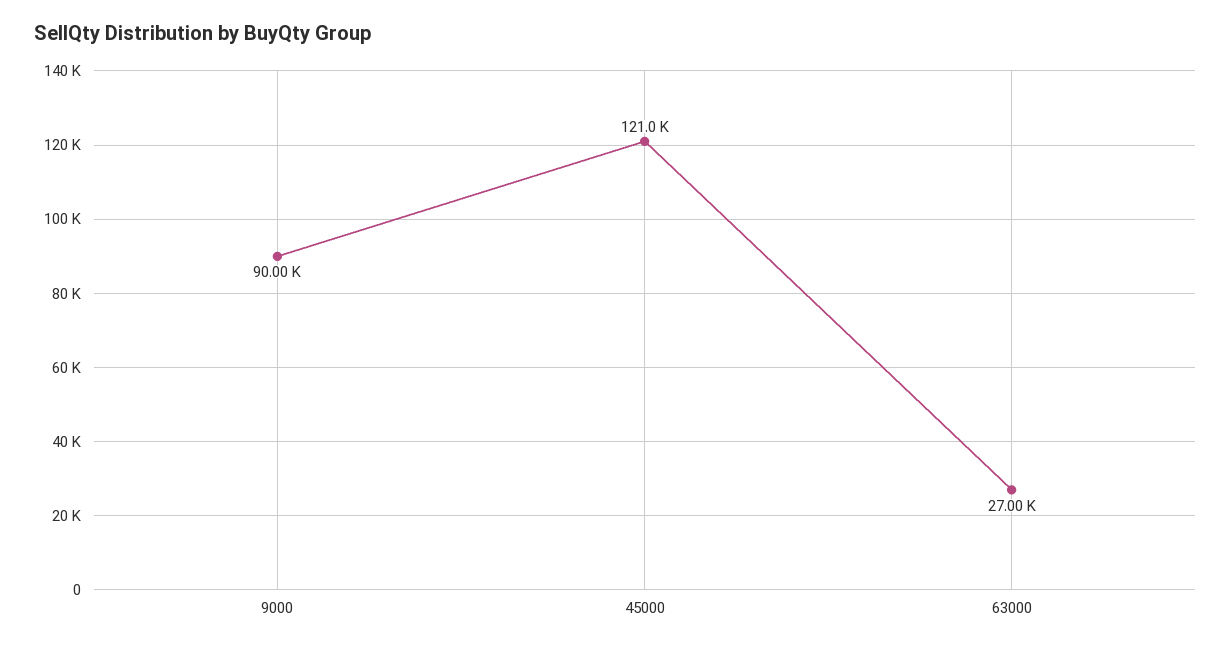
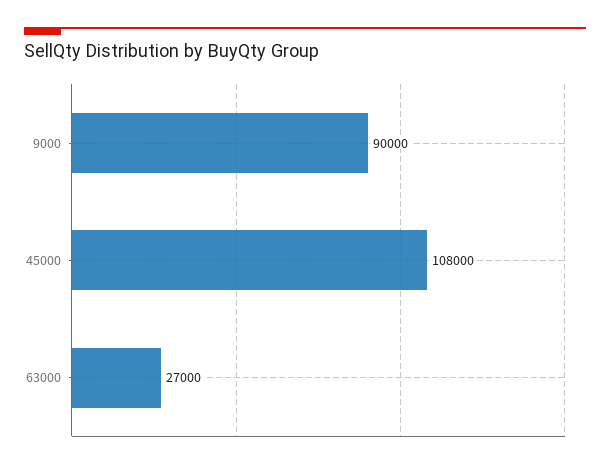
45000: 121000 -> 108000

